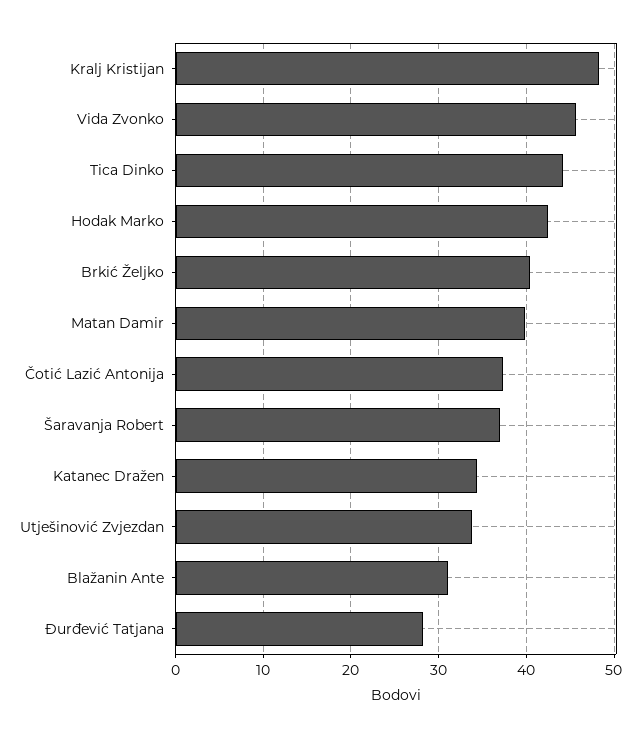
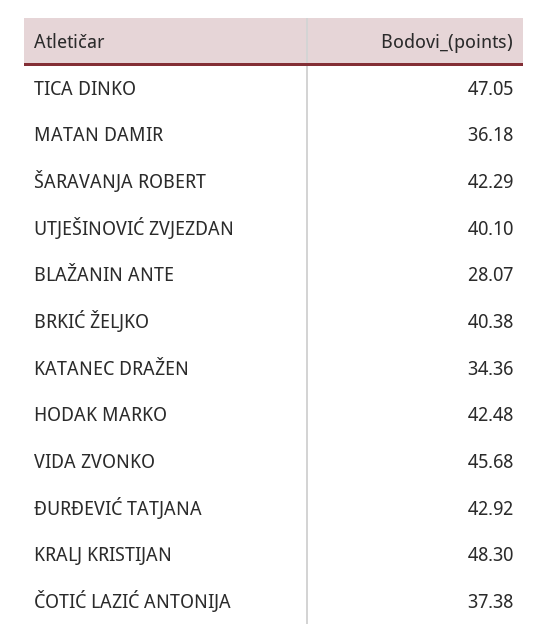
Tica Dinko: 44 -> 47.05
Matan Damir: 40 -> 36.18
Šaravanja Robert: 37 -> 42.29
Utješinović Zvjezdan: 34 -> 40.1
Blažanin Ante: 31 -> 28.07
Đurđević Tatjana: 28 -> 42.92

